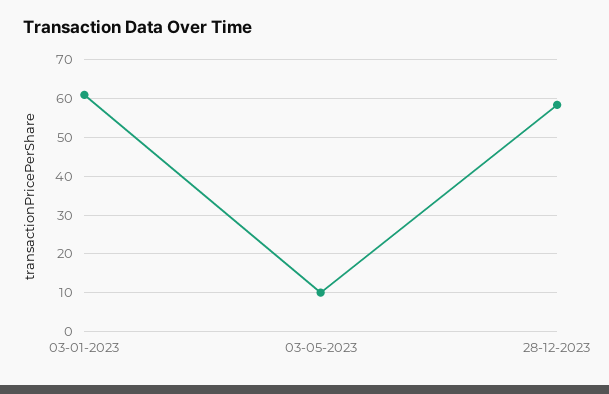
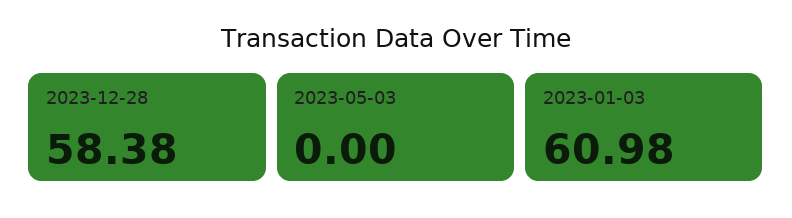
03-05-2023: 10 -> 0

